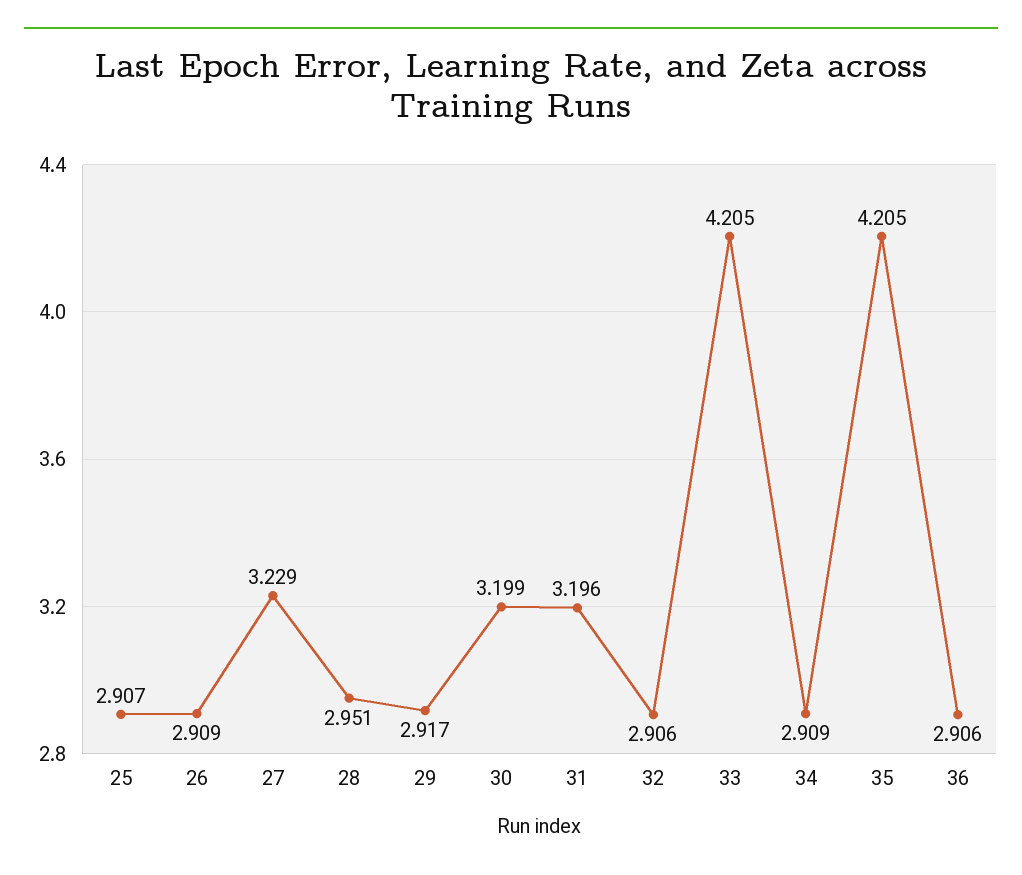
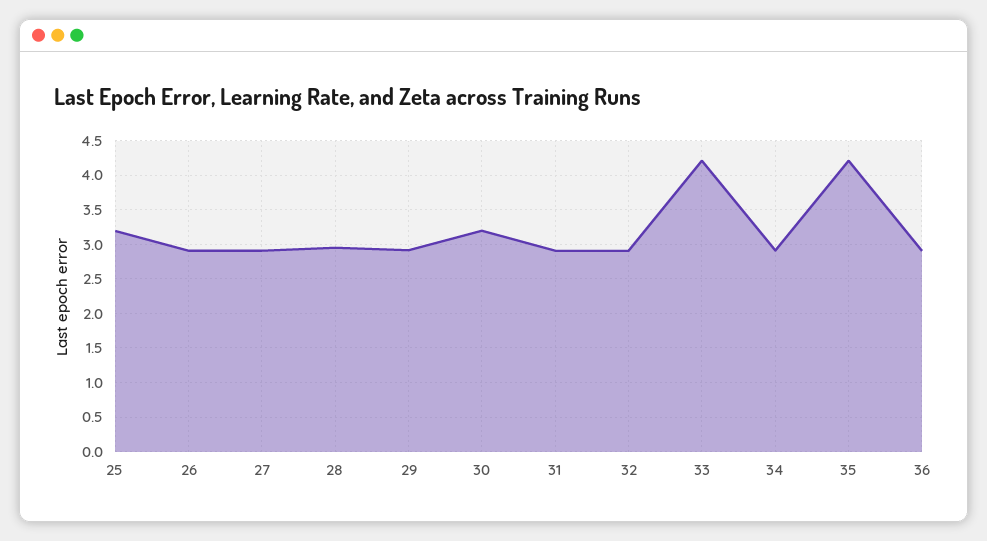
25: 2.907 -> 3.2
27: 3.229 -> 2.9
31: 3.196 -> 2.9

